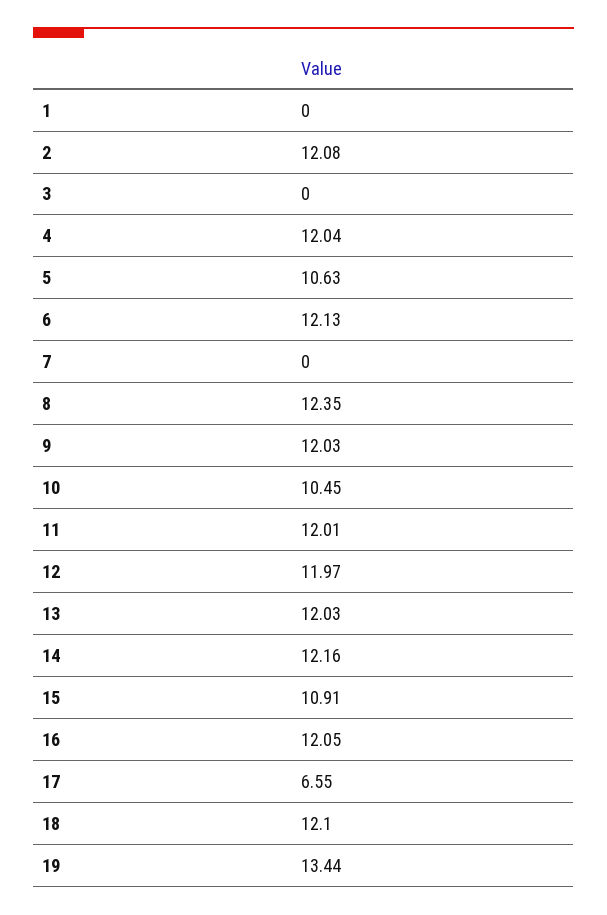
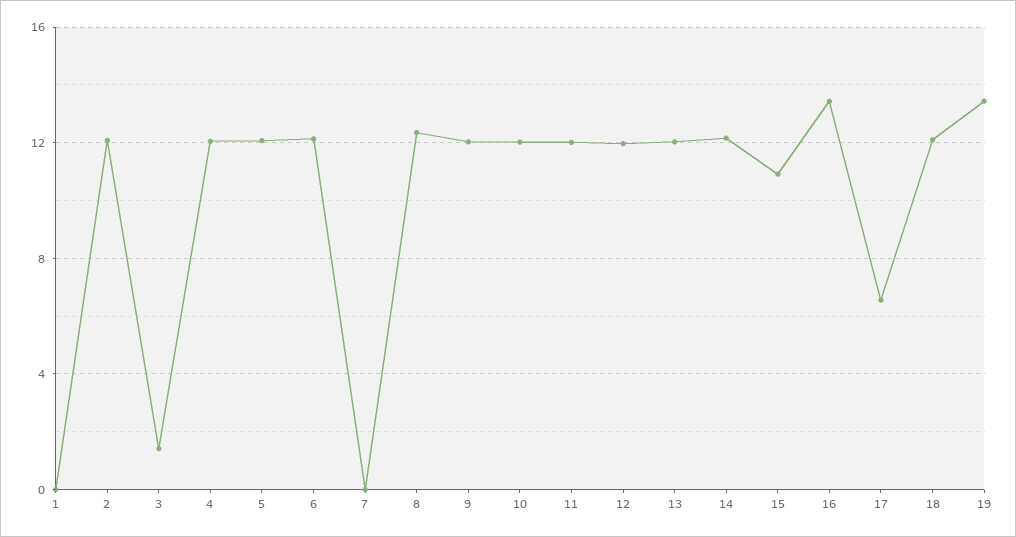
3: 0 -> 1.5
5: 10.63 -> 12
10: 10.45 -> 12
16: 12.05 -> 13.5

